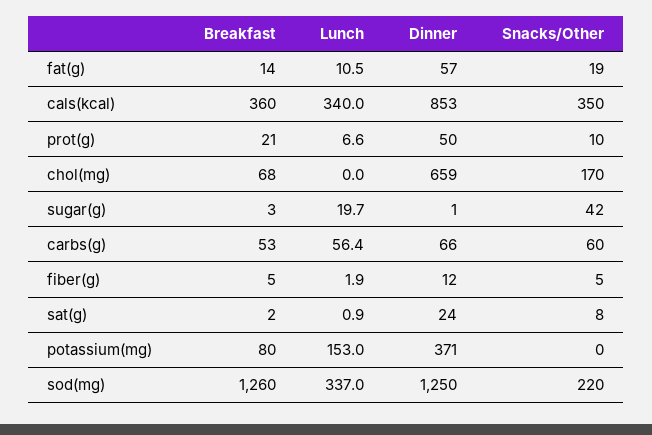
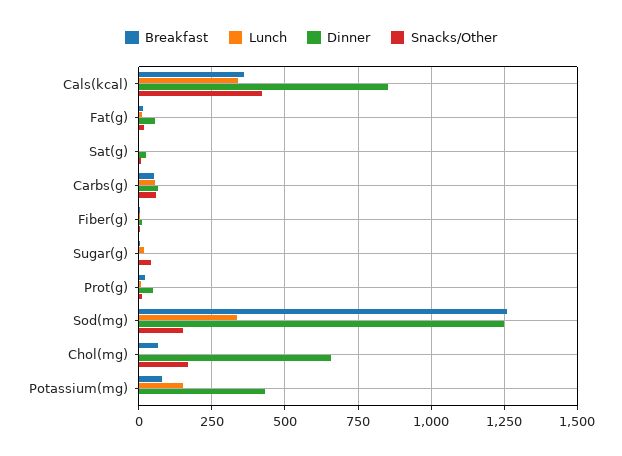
Snacks/Other, cals(kcal): 350 -> 425
Dinner, potassium(mg): 371 -> 425
Snacks/Other, sod(mg): 220 -> 150

